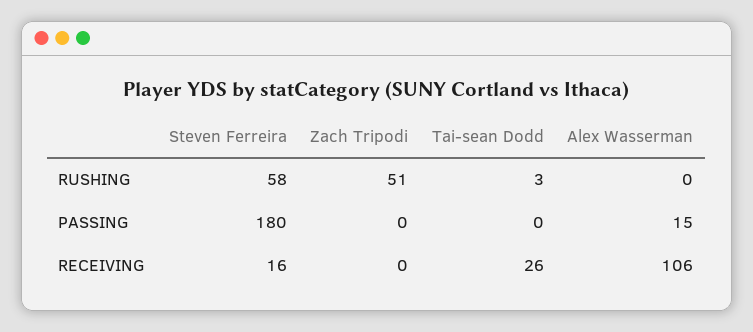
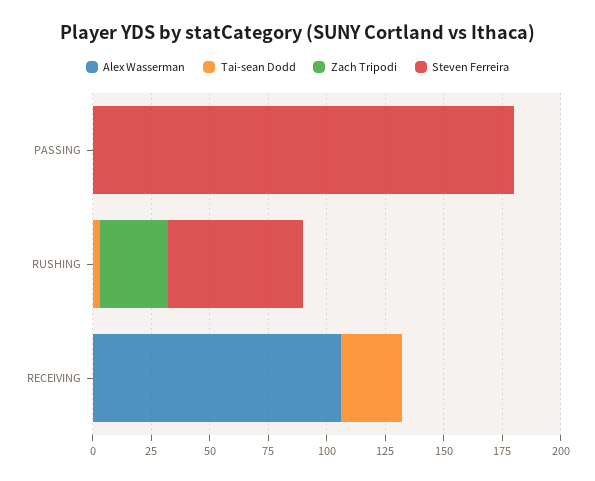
Zach Tripodi, RUSHING: 51 -> 30
Alex Wasserman, PASSING: 15 -> 0
Steven Ferreira, RECEIVING: 16 -> 0

